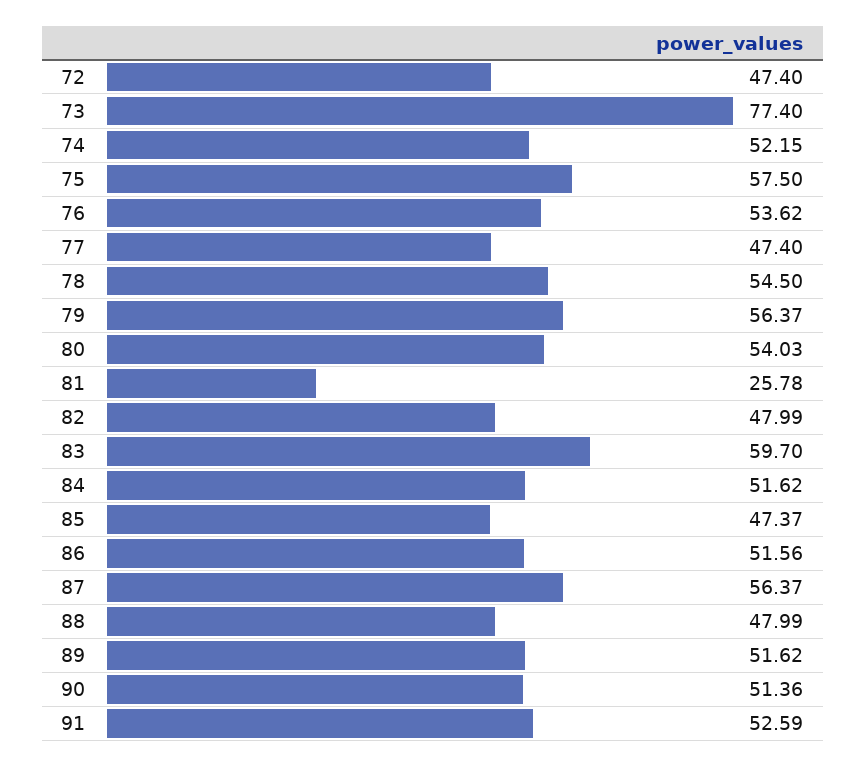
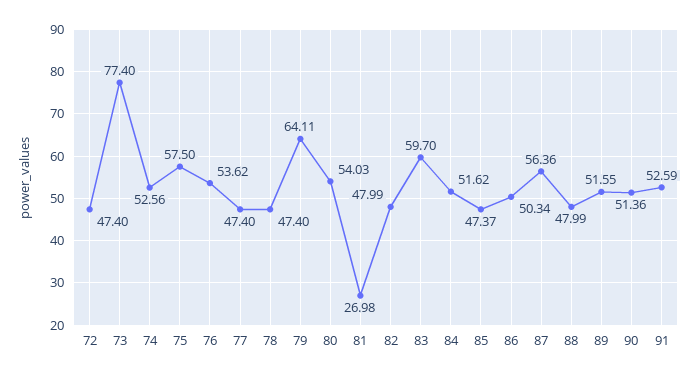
74: 52.15 -> 52.56
78: 54.5 -> 47.4
79: 56.37 -> 64.11
81: 25.78 -> 26.98
86: 51.56 -> 50.34
87: 56.37 -> 56.36
89: 51.62 -> 51.55

